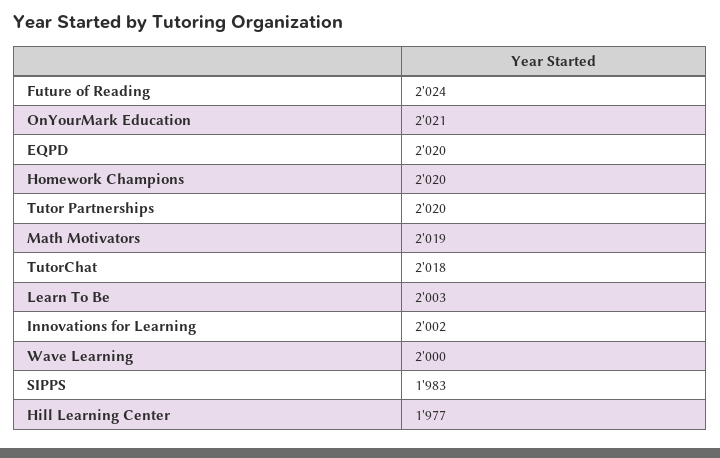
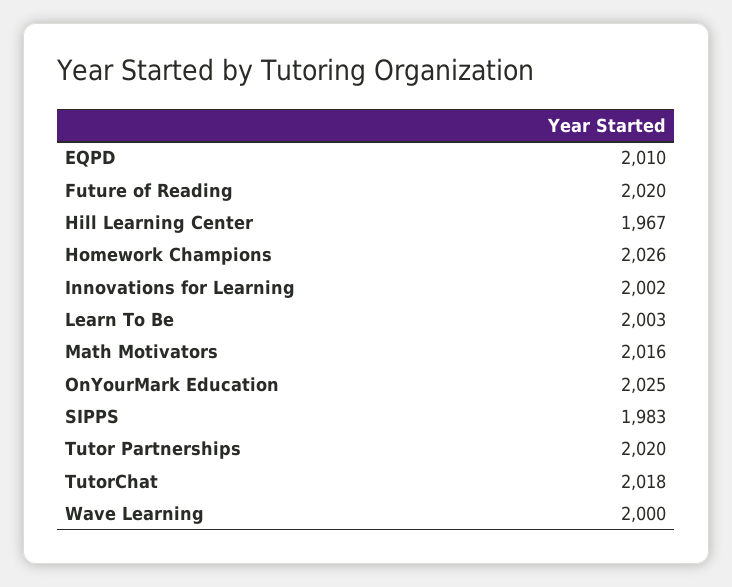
Future of Reading: 2024 -> 2020
OnYourMark Education: 2021 -> 2025
EQPD: 2020 -> 2010
Homework Champions: 2020 -> 2026
Math Motivators: 2019 -> 2016
Hill Learning Center: 1977 -> 1967

